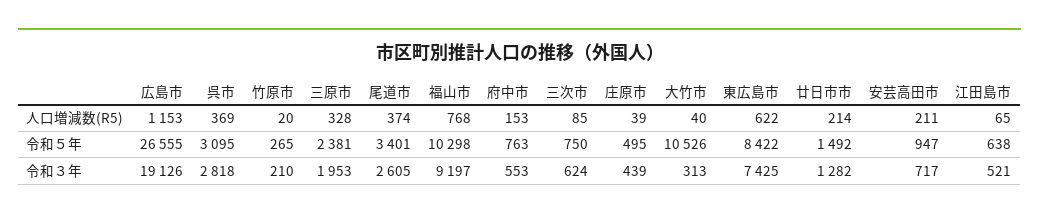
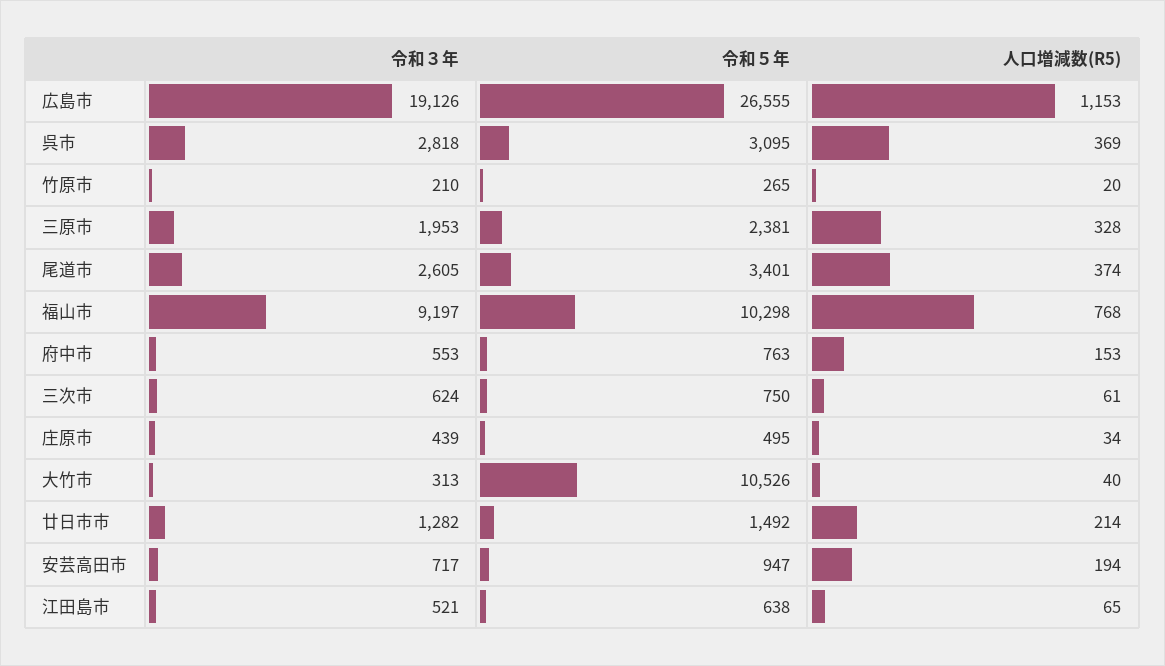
三次市, 人口増減数(R5): 85 -> 61
庄原市, 人口増減数(R5): 39 -> 34
東広島市, 人口増減数(R5): 622 -> none
安芸高田市, 人口増減数(R5): 211 -> 194
東広島市, 令和５年: 8422 -> none
東広島市, 令和３年: 7425 -> none

